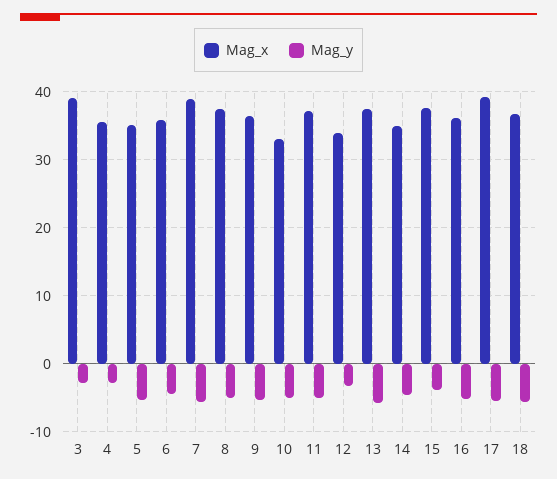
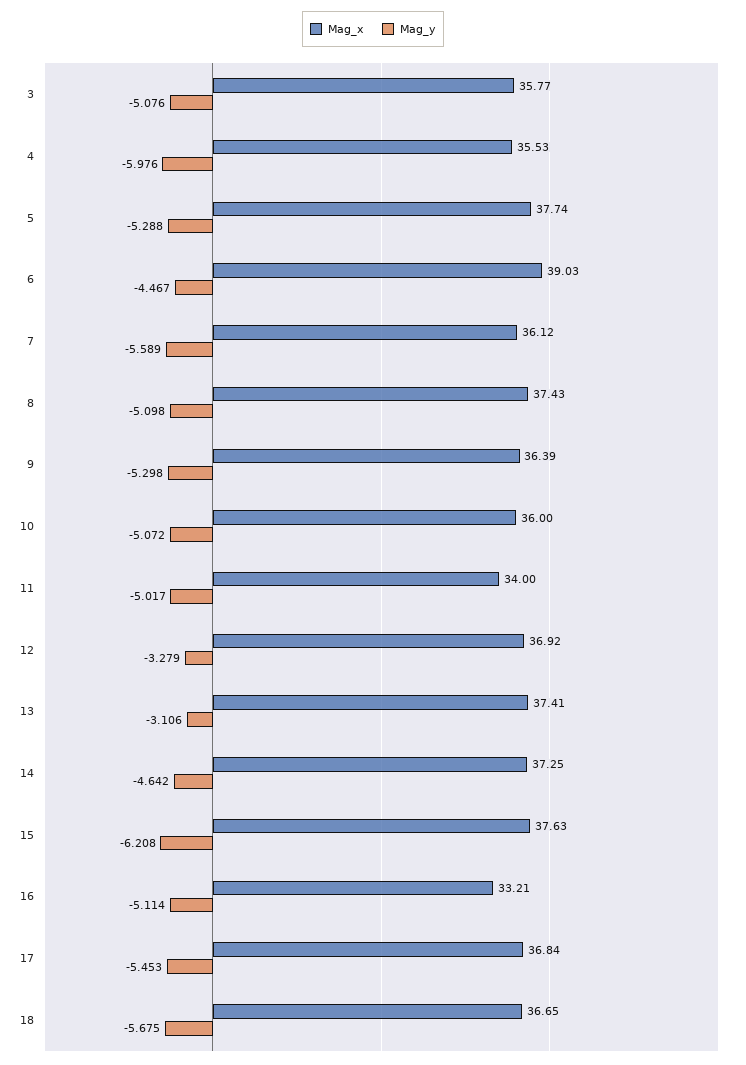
Mag_x, 3: 39 -> 35.77
Mag_y, 3: -3 -> -5.076
Mag_y, 4: -3 -> -5.976
Mag_x, 5: 35 -> 37.74
Mag_x, 6: 36 -> 39.03
Mag_x, 7: 39 -> 36.12
Mag_x, 10: 33 -> 36
Mag_x, 11: 37 -> 34
Mag_x, 12: 34 -> 36.92
Mag_y, 13: -6 -> -3.106
Mag_x, 14: 35 -> 37.25
Mag_y, 15: -4 -> -6.208
Mag_x, 16: 36 -> 33.21
Mag_x, 17: 39 -> 36.84

